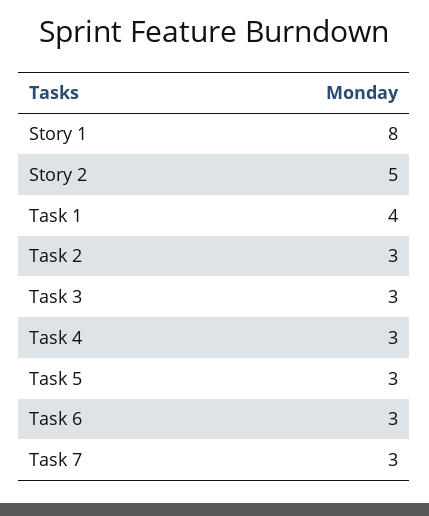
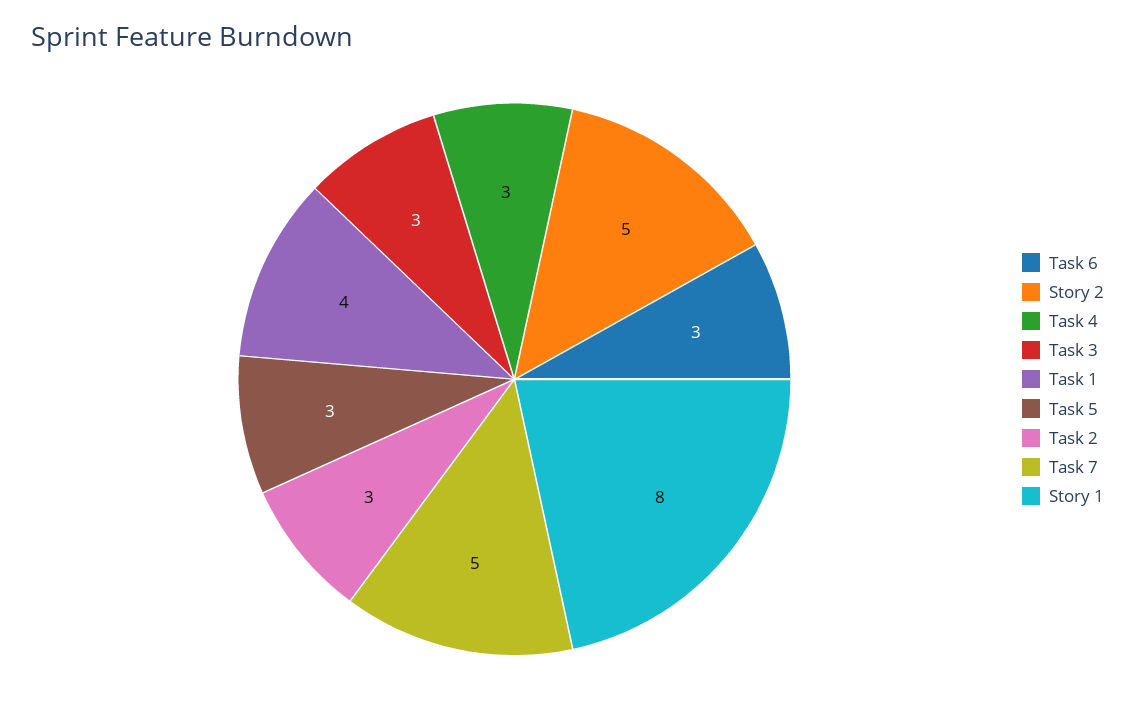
Task 7: 3 -> 5

